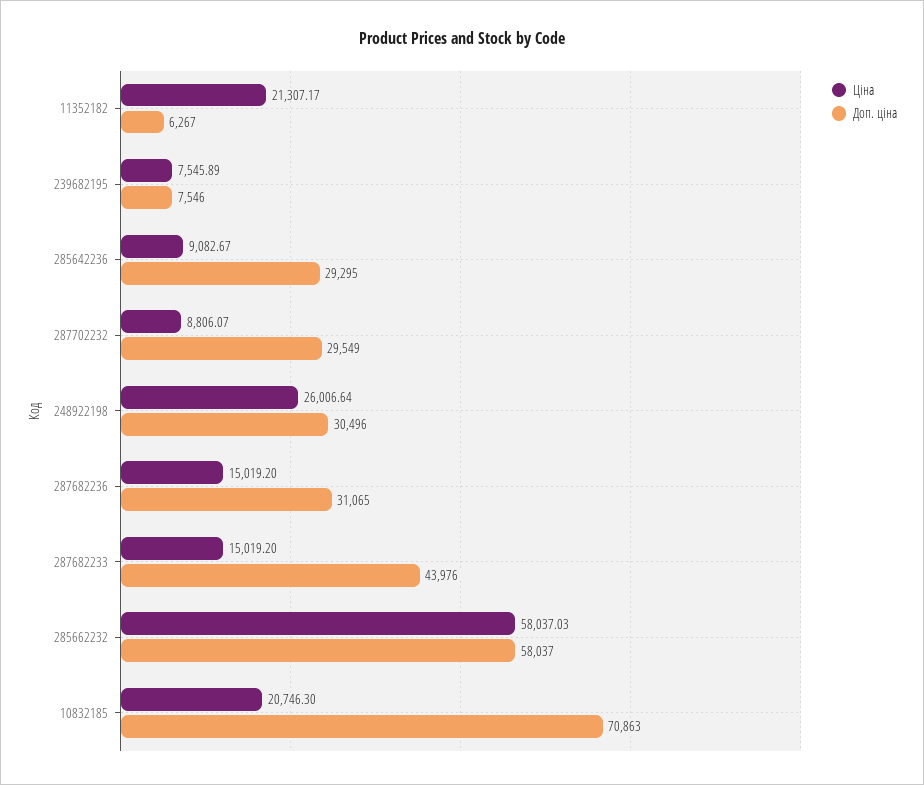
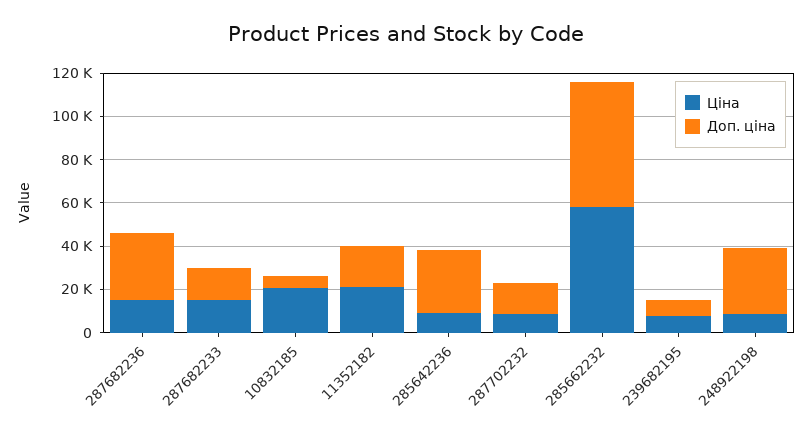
Доп. ціна, 11352182: 6267 -> 20000
Доп. ціна, 287702232: 29549 -> 15000
Ціна, 248922198: 26006.64 -> 10000
Доп. ціна, 287682233: 43976 -> 15000
Доп. ціна, 10832185: 70863 -> 5000

